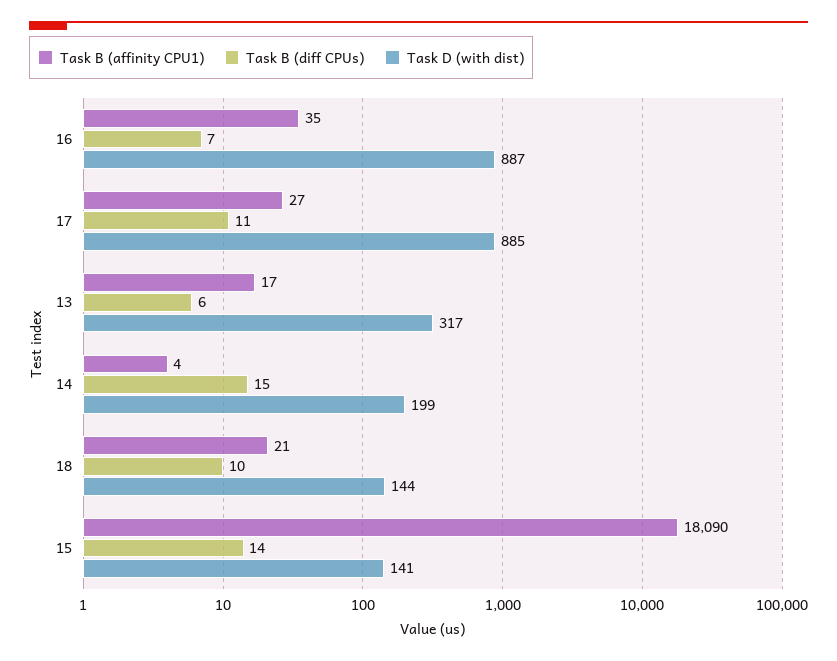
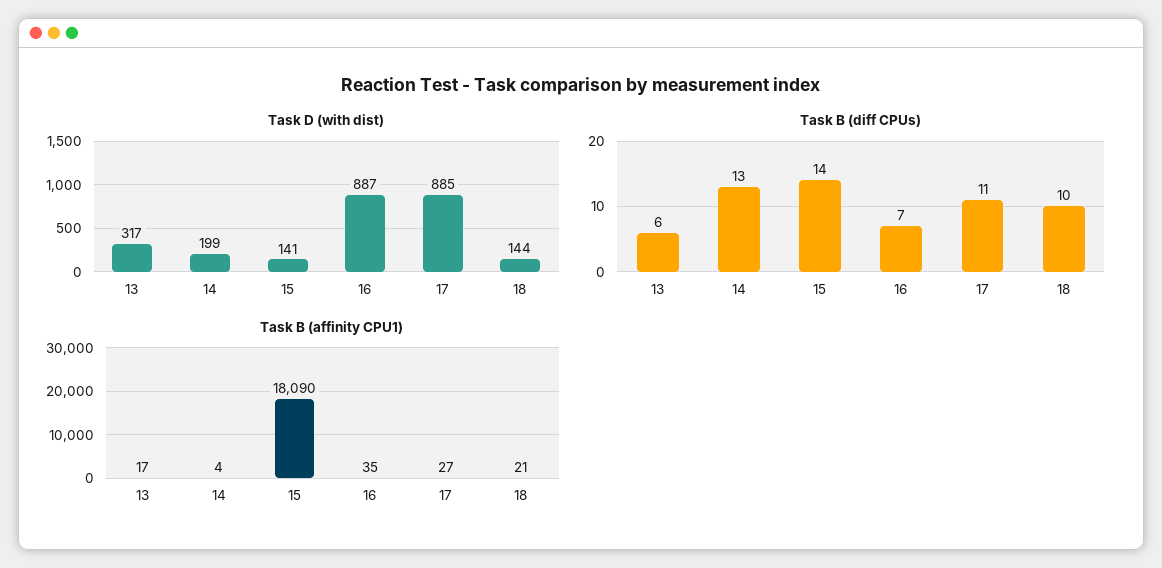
Task B (diff CPUs), 14: 15 -> 13

